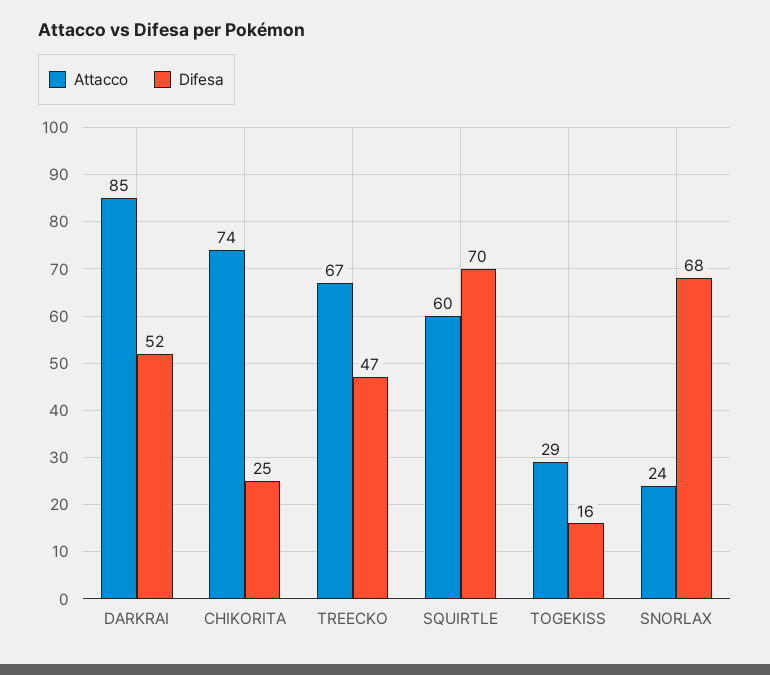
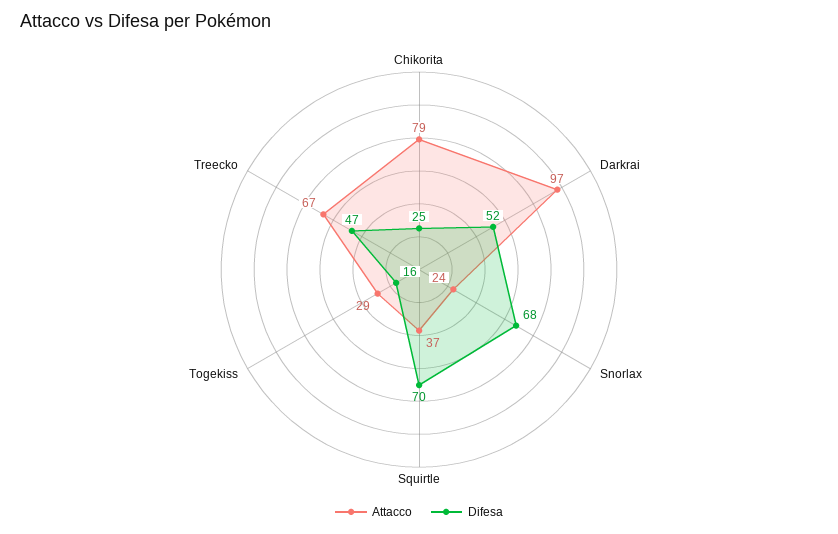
Attacco, DARKRAI: 85 -> 97
Attacco, CHIKORITA: 74 -> 79
Attacco, SQUIRTLE: 60 -> 37

